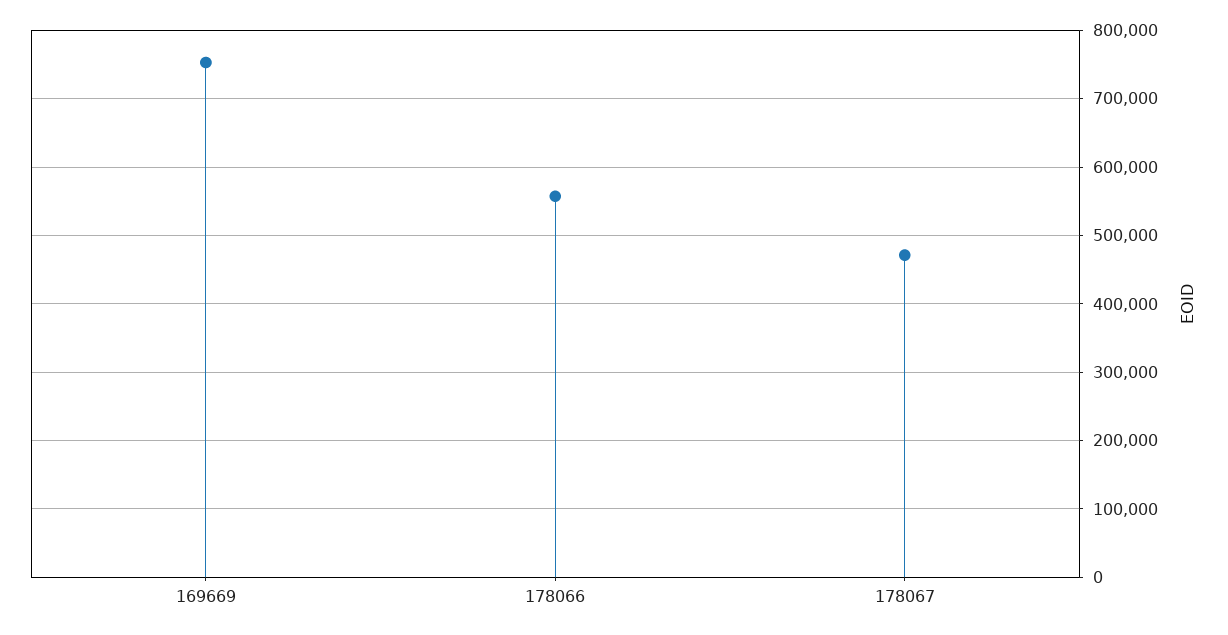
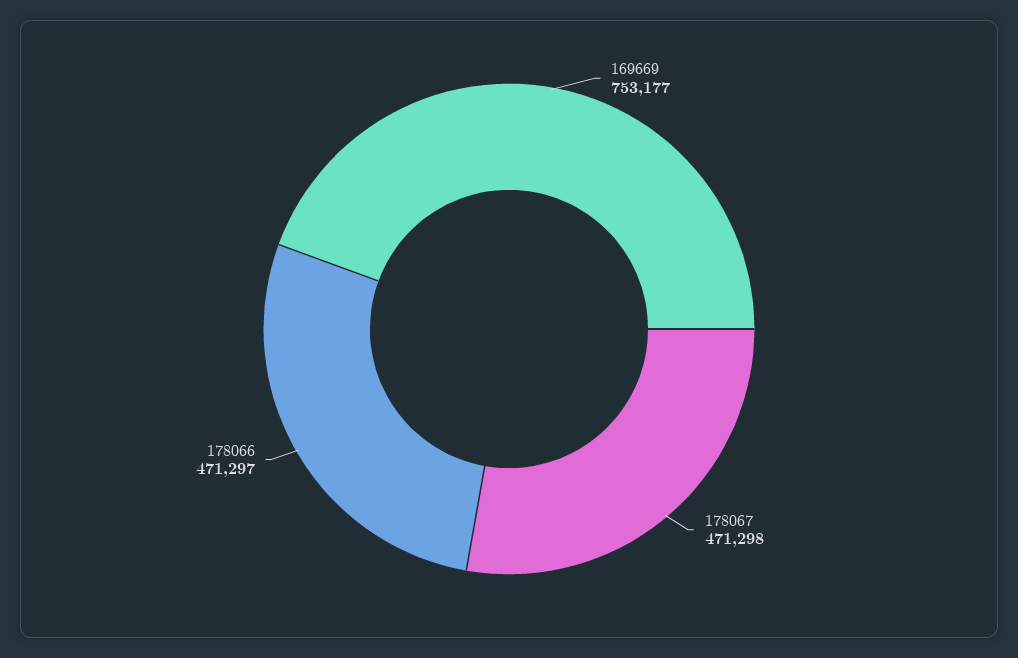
178066: 560000 -> 471297

